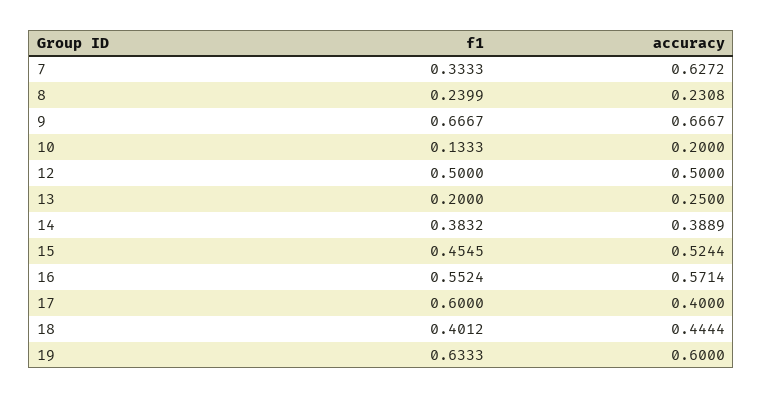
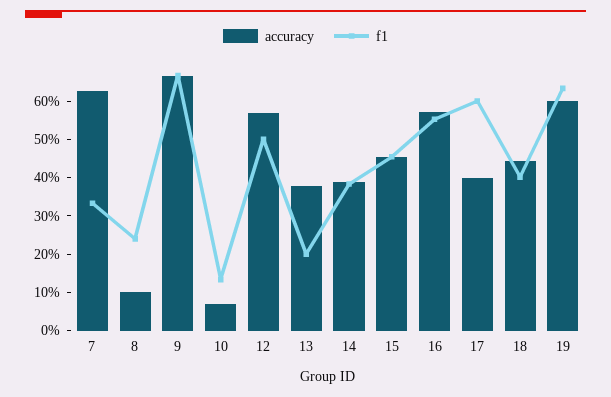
accuracy, 8: 0.2308 -> 0.1
accuracy, 10: 0.2 -> 0.075
accuracy, 12: 0.5 -> 0.575
accuracy, 13: 0.25 -> 0.375
accuracy, 15: 0.5244 -> 0.45

